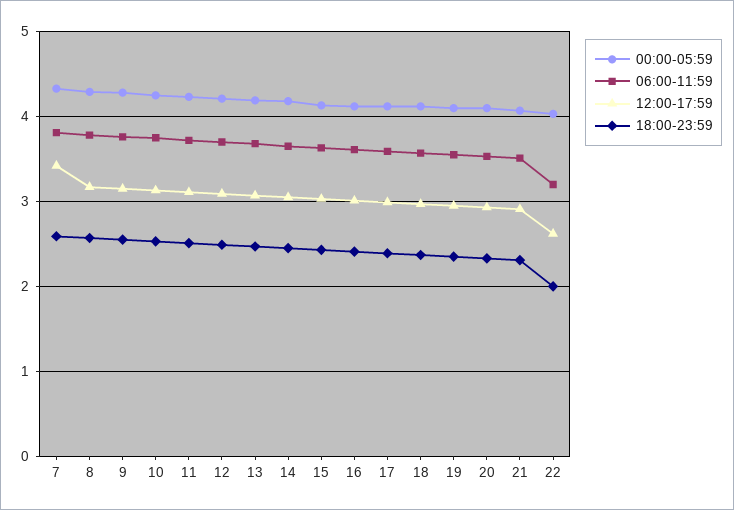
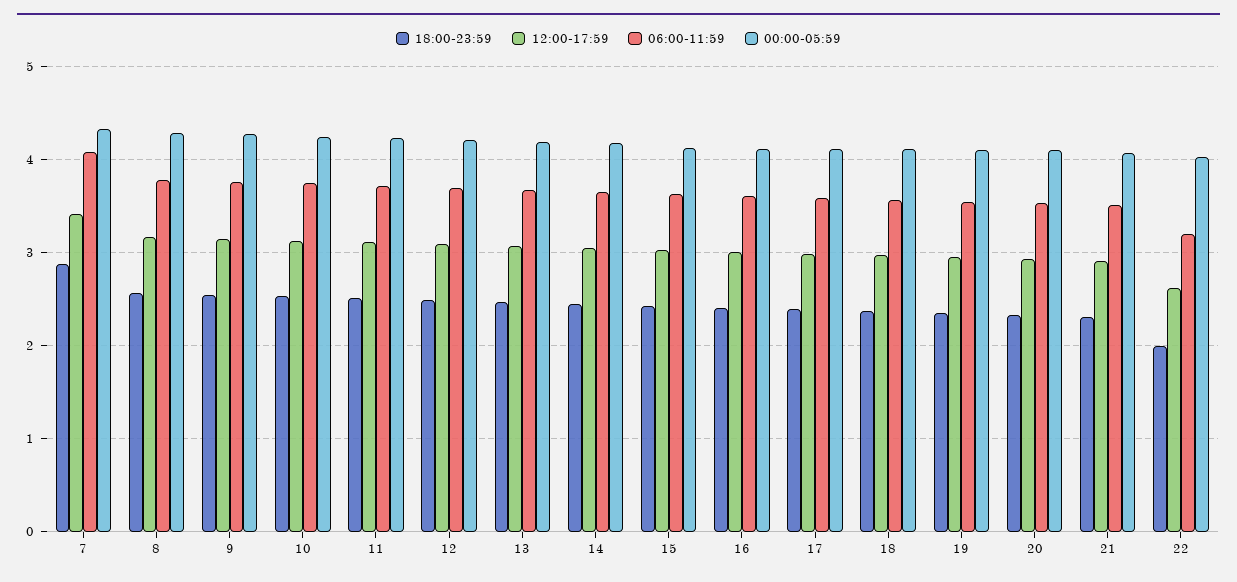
06:00-11:59, 7: 3.8 -> 4.1
18:00-23:59, 7: 2.6 -> 2.9

